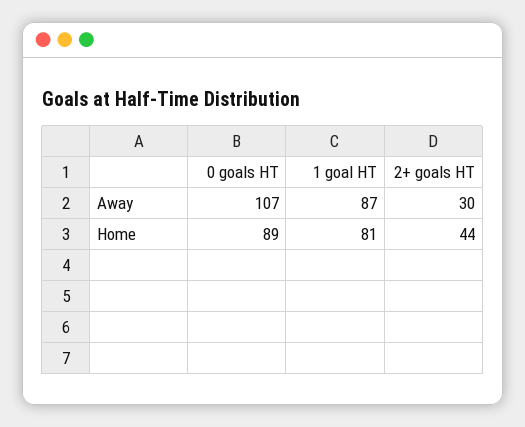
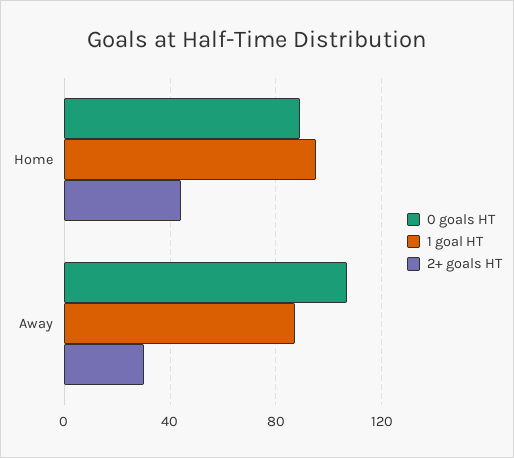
1 goal HT, Home: 81 -> 95

